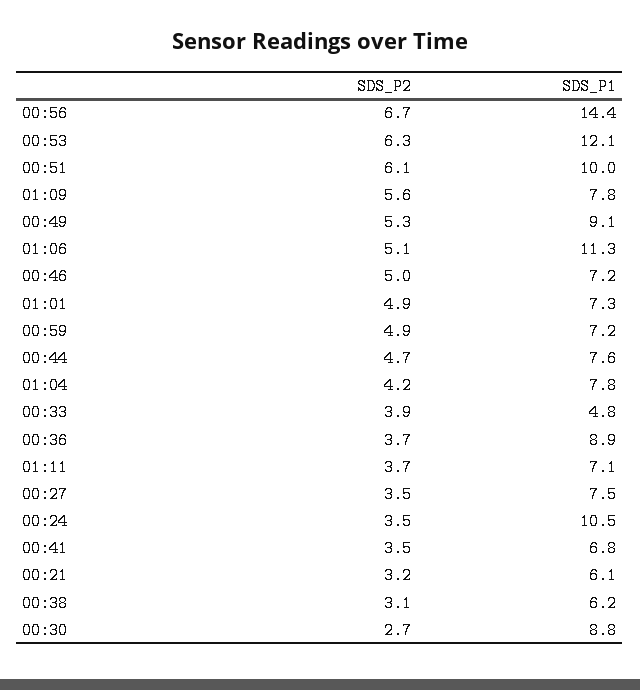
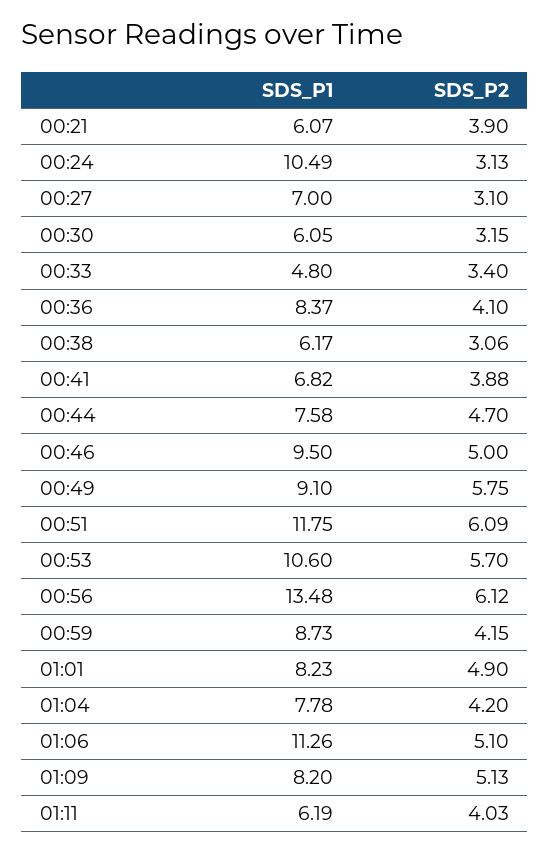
SDS_P2, 00:56: 6.7 -> 6.12
SDS_P1, 00:56: 14.4 -> 13.48
SDS_P2, 00:53: 6.3 -> 5.7
SDS_P1, 00:53: 12.1 -> 10.6
SDS_P1, 00:51: 10 -> 11.75
SDS_P2, 01:09: 5.6 -> 5.13
SDS_P1, 01:09: 7.8 -> 8.2
SDS_P2, 00:49: 5.3 -> 5.75
SDS_P1, 00:46: 7.2 -> 9.5
SDS_P1, 01:01: 7.3 -> 8.23
SDS_P2, 00:59: 4.9 -> 4.15
SDS_P1, 00:59: 7.2 -> 8.73
SDS_P2, 00:33: 3.9 -> 3.4
SDS_P2, 00:36: 3.7 -> 4.1
SDS_P1, 00:36: 8.9 -> 8.37
SDS_P2, 01:11: 3.7 -> 4.03
SDS_P1, 01:11: 7.1 -> 6.19
SDS_P2, 00:27: 3.5 -> 3.1
SDS_P1, 00:27: 7.5 -> 7
SDS_P2, 00:24: 3.5 -> 3.13
SDS_P2, 00:41: 3.5 -> 3.88
SDS_P2, 00:21: 3.2 -> 3.9
SDS_P2, 00:30: 2.7 -> 3.15
SDS_P1, 00:30: 8.8 -> 6.05

